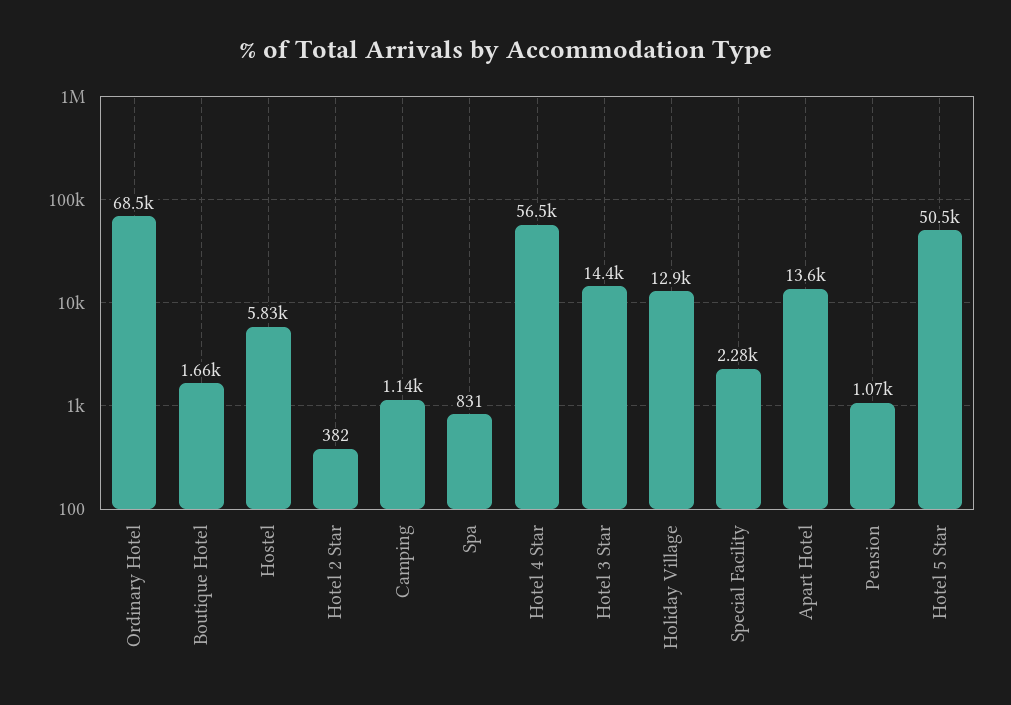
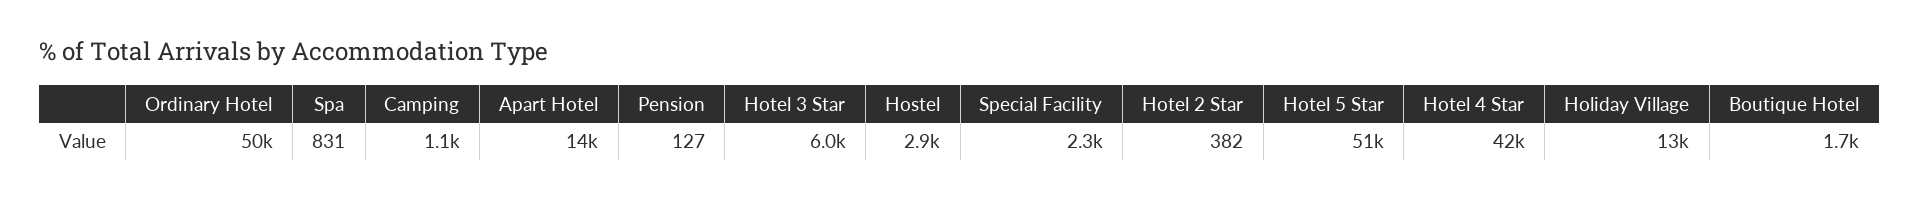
Ordinary Hotel: 68500 -> 50000
Hostel: 5830 -> 2900
Hotel 4 Star: 56500 -> 42000
Hotel 3 Star: 14400 -> 6000
Pension: 1070 -> 127

